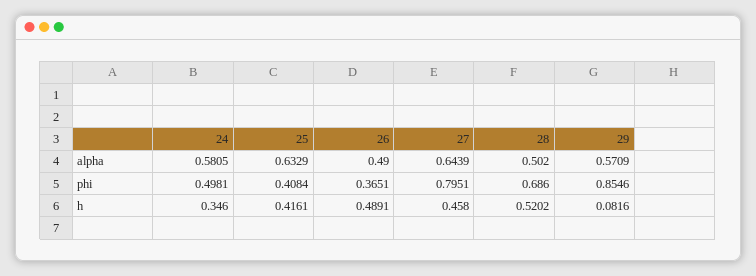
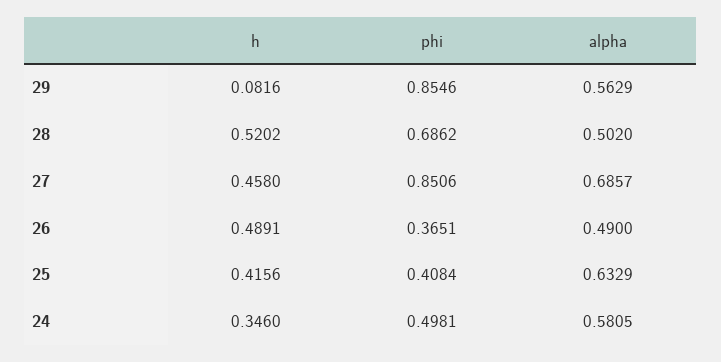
27, alpha: 0.6439 -> 0.6857
29, alpha: 0.5709 -> 0.5629
27, phi: 0.7951 -> 0.8506
28, phi: 0.686 -> 0.6862
25, h: 0.4161 -> 0.4156

